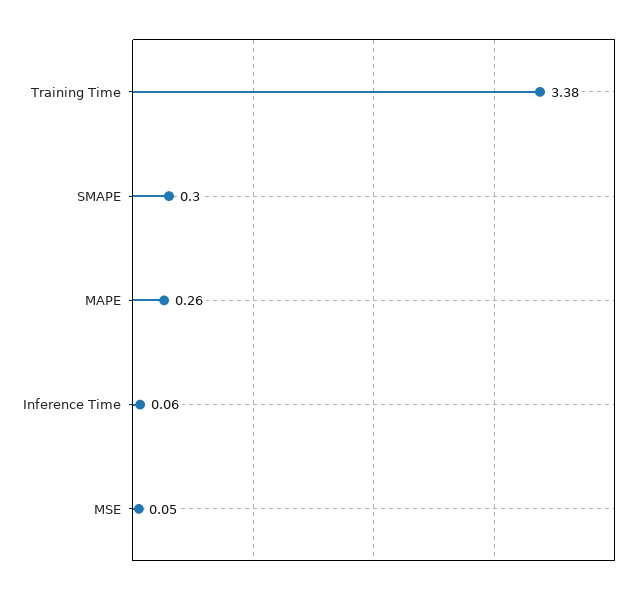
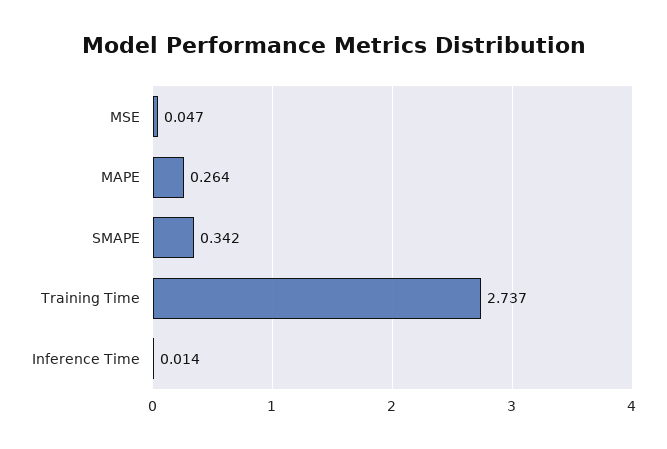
Training Time: 3.38 -> 2.737
SMAPE: 0.3 -> 0.342
Inference Time: 0.06 -> 0.014

